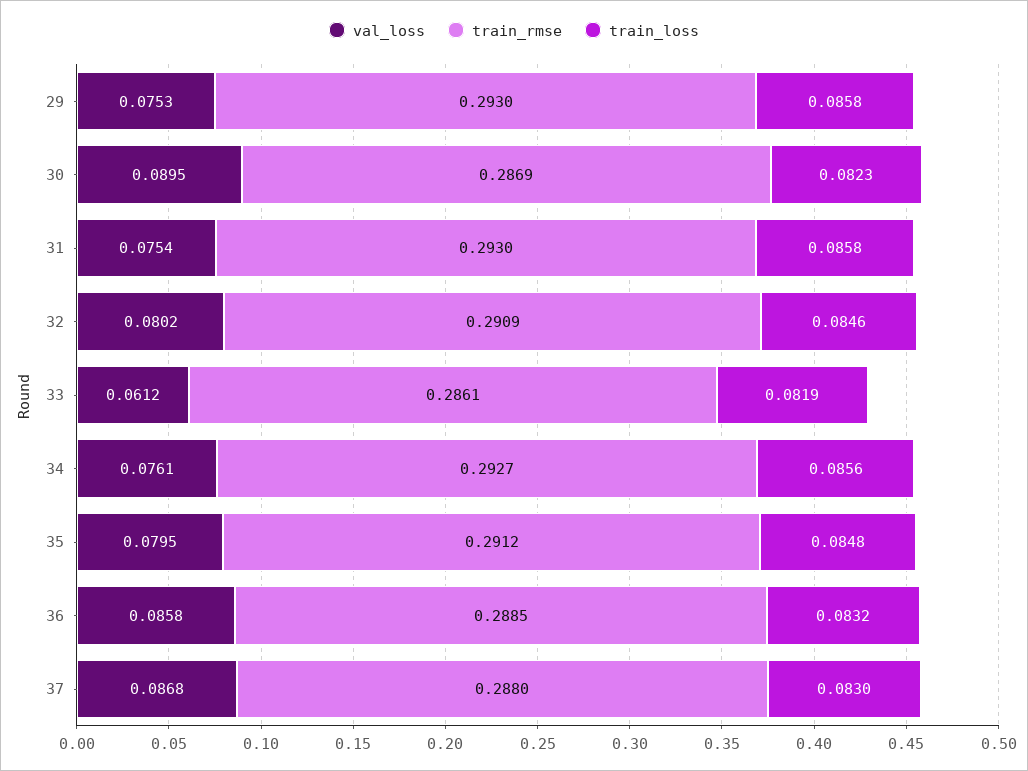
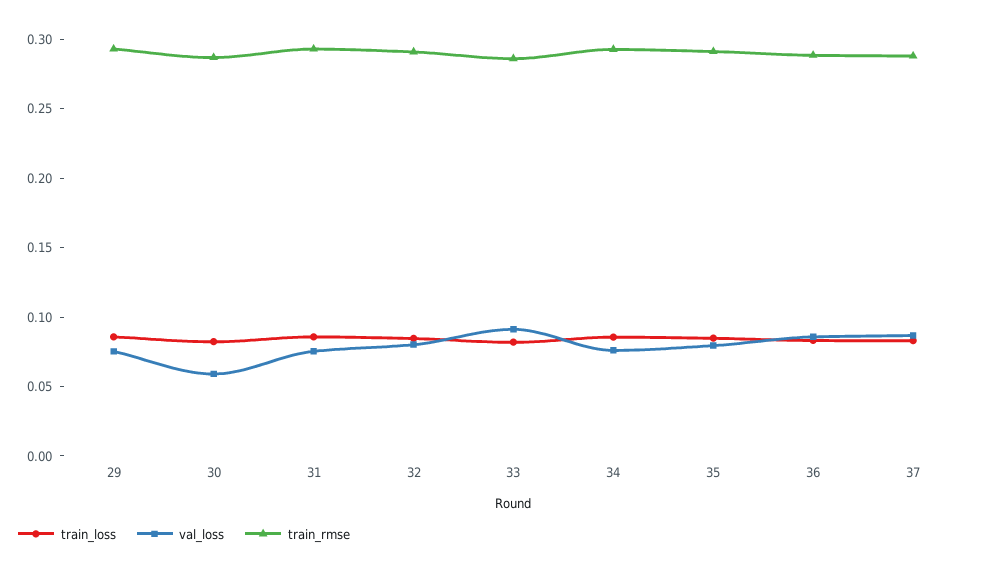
val_loss, 30: 0.0895 -> 0.06
val_loss, 33: 0.0612 -> 0.09

